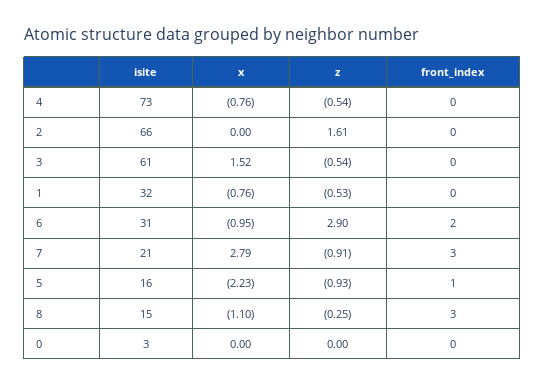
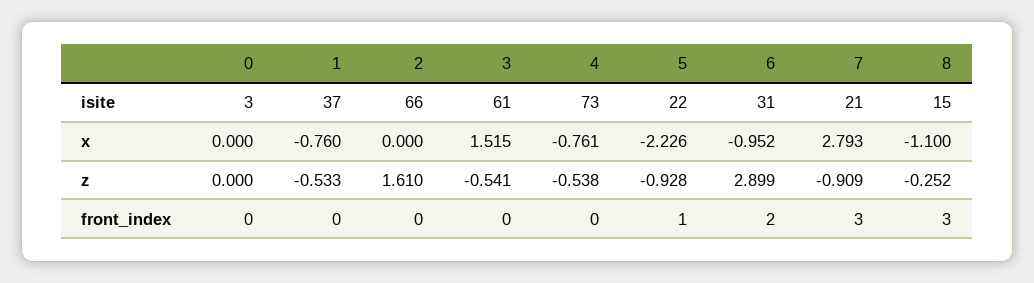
isite, 1: 32 -> 37
isite, 5: 16 -> 22

